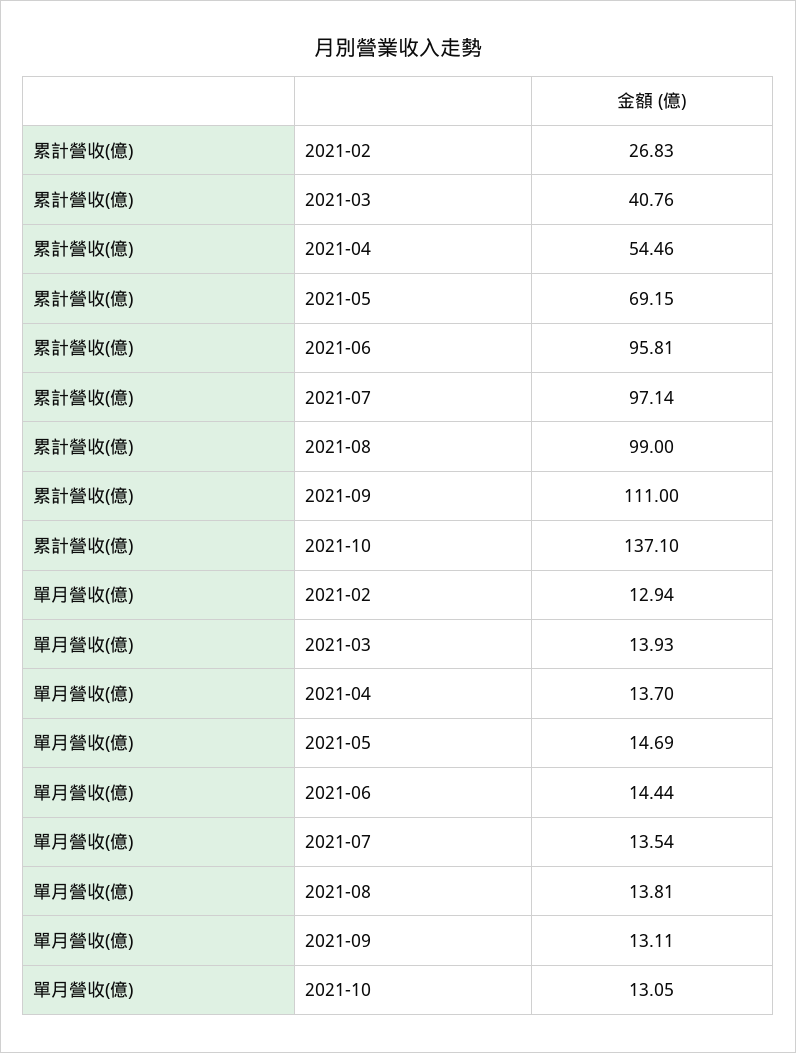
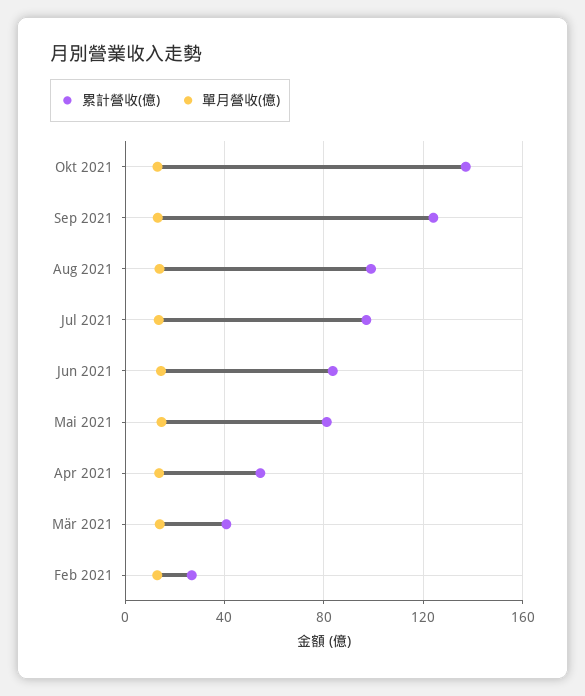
累計營收(億), 2021-05: 69.15 -> 80
累計營收(億), 2021-06: 95.81 -> 85
累計營收(億), 2021-09: 111 -> 125

